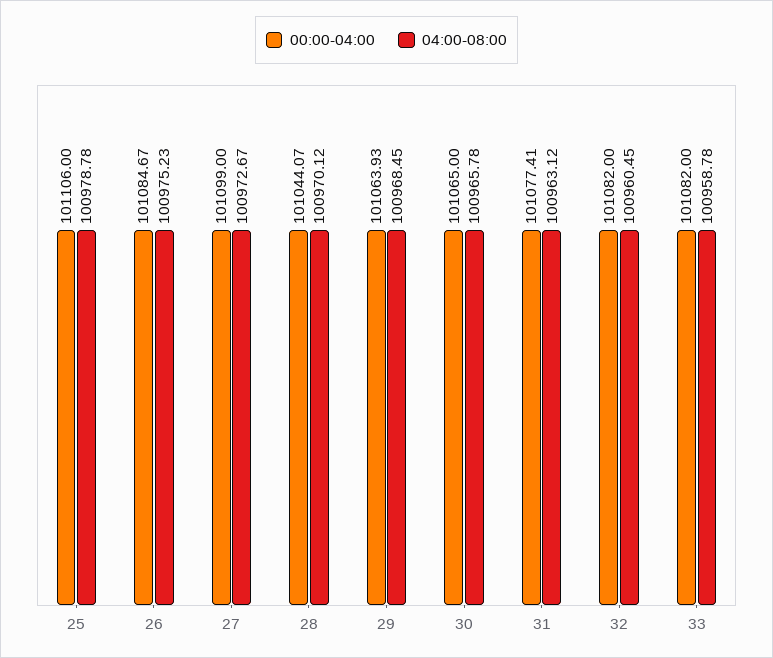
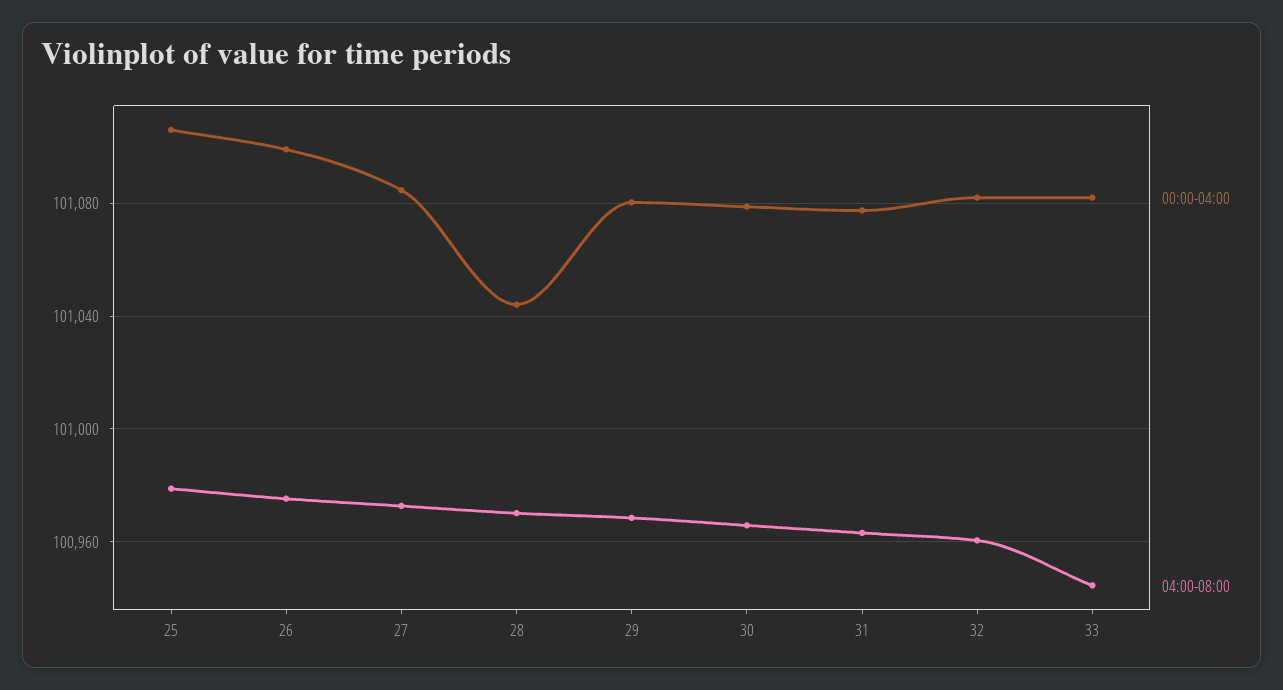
00:00-04:00, 26: 101084.67 -> 101100
00:00-04:00, 27: 101099 -> 101085
00:00-04:00, 29: 101063.93 -> 101080
00:00-04:00, 30: 101065 -> 101080
04:00-08:00, 33: 100958.78 -> 100945

